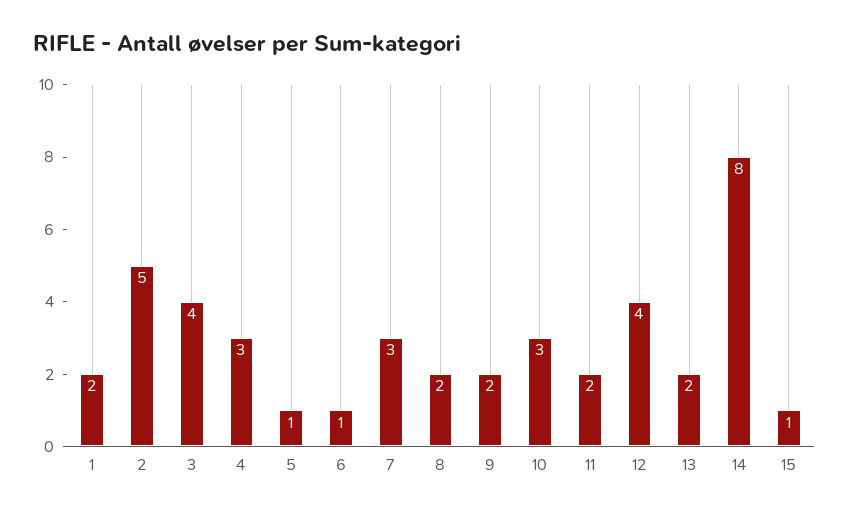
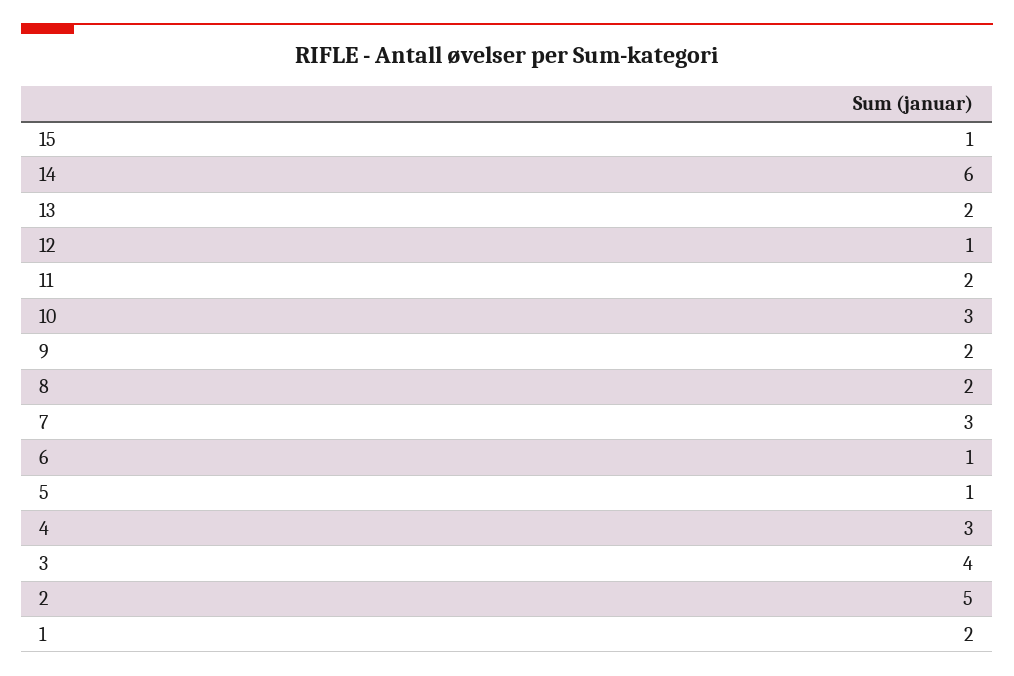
12: 4 -> 1
14: 8 -> 6

